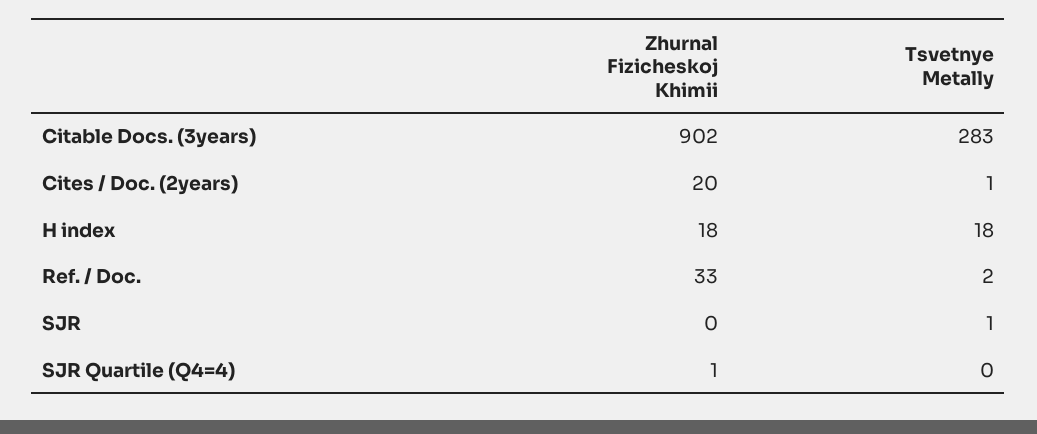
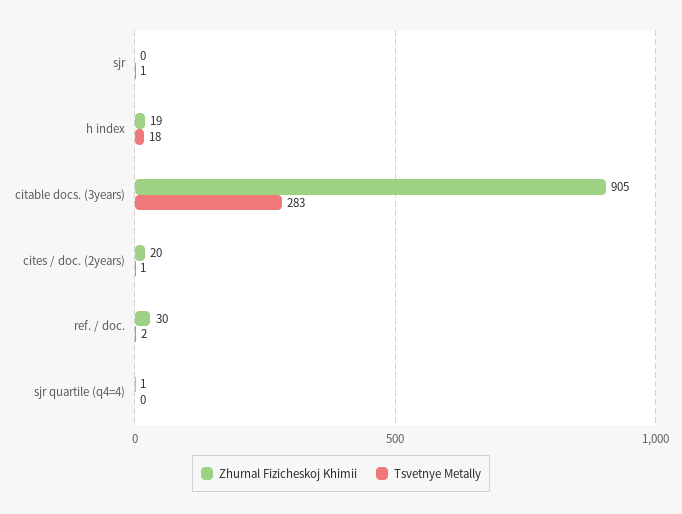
Zhurnal Fizicheskoj Khimii, Citable Docs. (3years): 902 -> 905
Zhurnal Fizicheskoj Khimii, H index: 18 -> 19
Zhurnal Fizicheskoj Khimii, Ref. / Doc.: 33 -> 30

